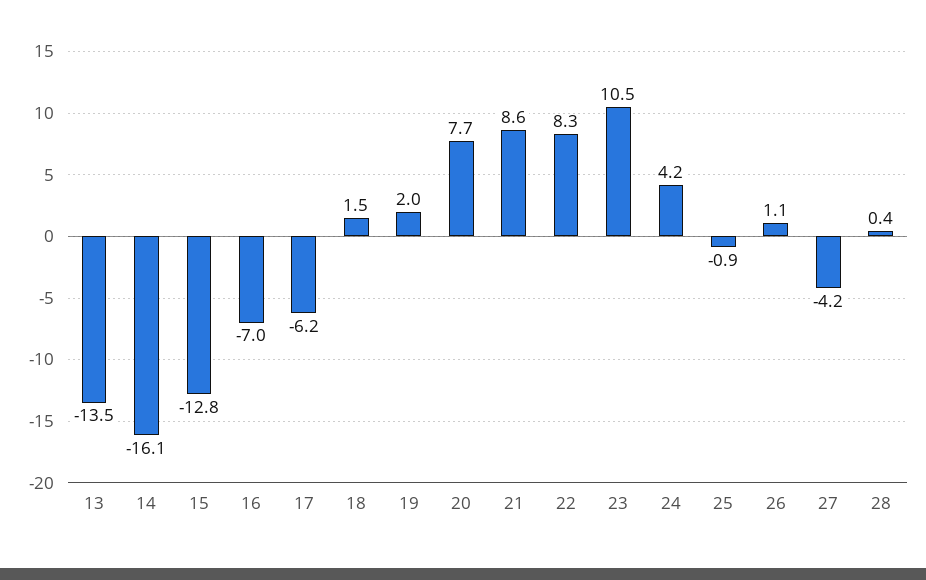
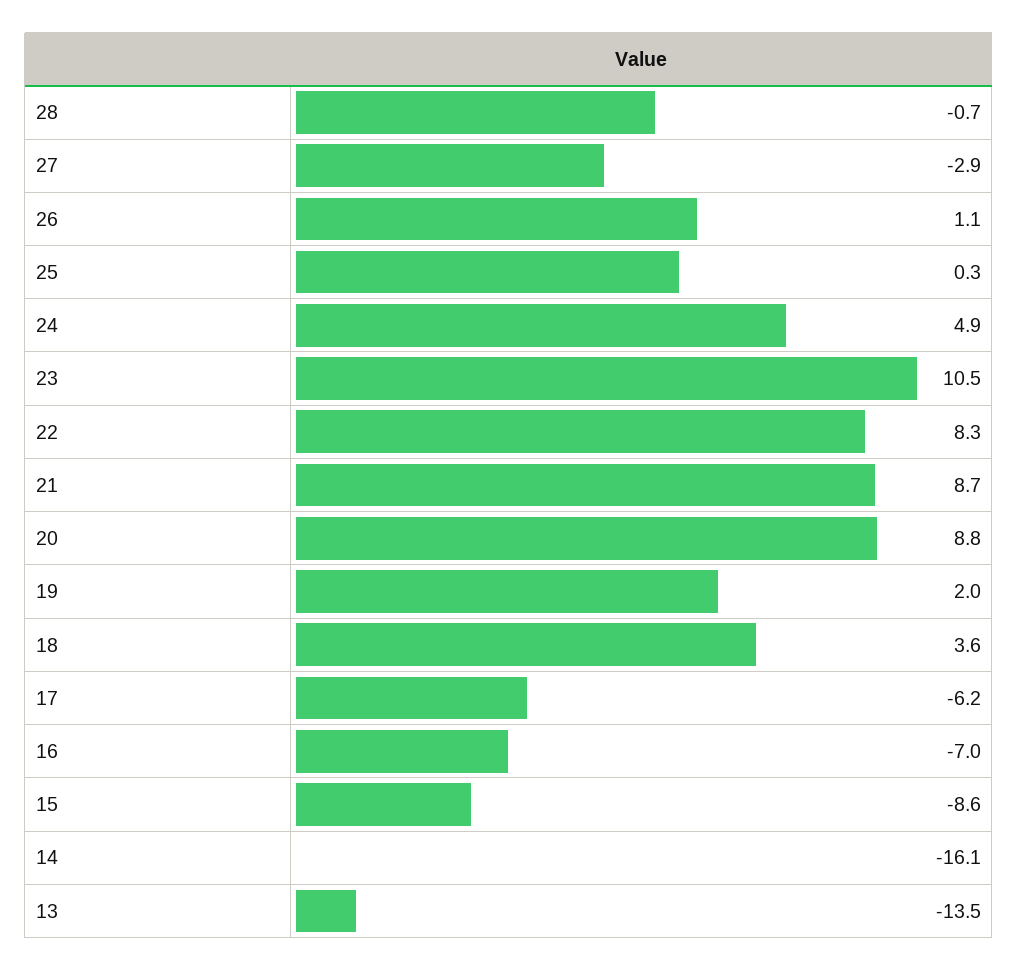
15: -12.8 -> -8.6
18: 1.5 -> 3.6
20: 7.7 -> 8.8
21: 8.6 -> 8.7
24: 4.2 -> 4.9
25: -0.9 -> 0.3
27: -4.2 -> -2.9
28: 0.4 -> -0.7

